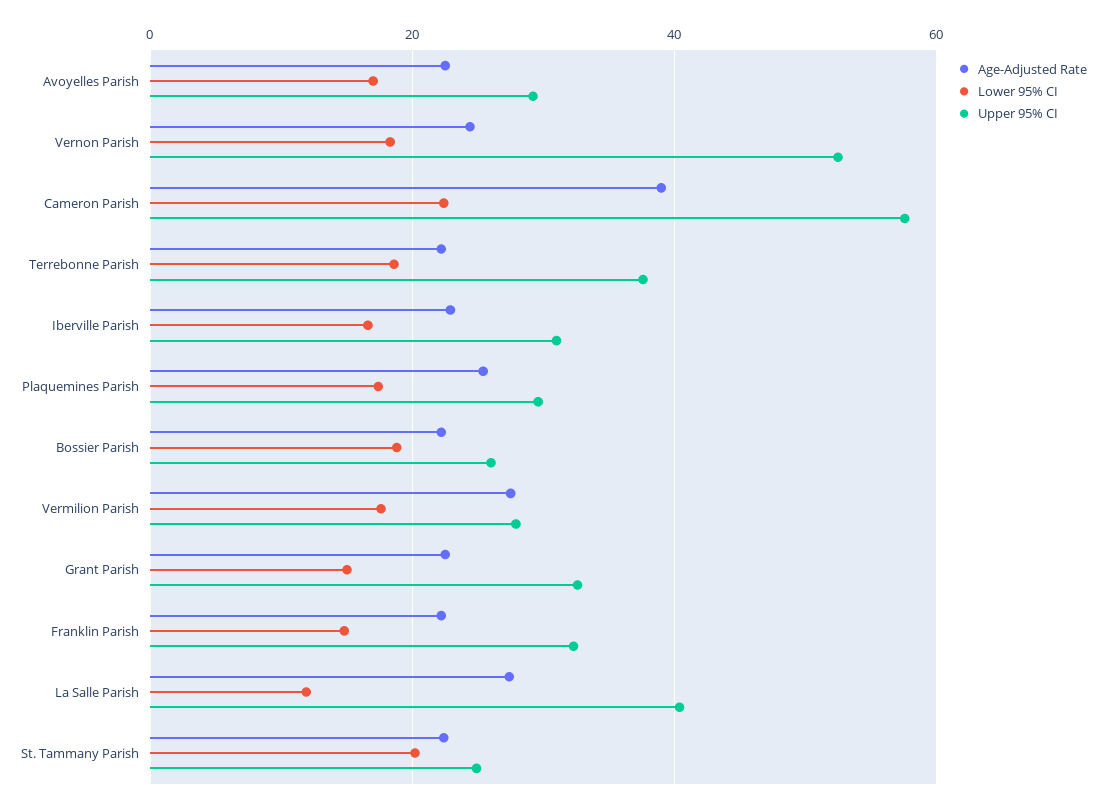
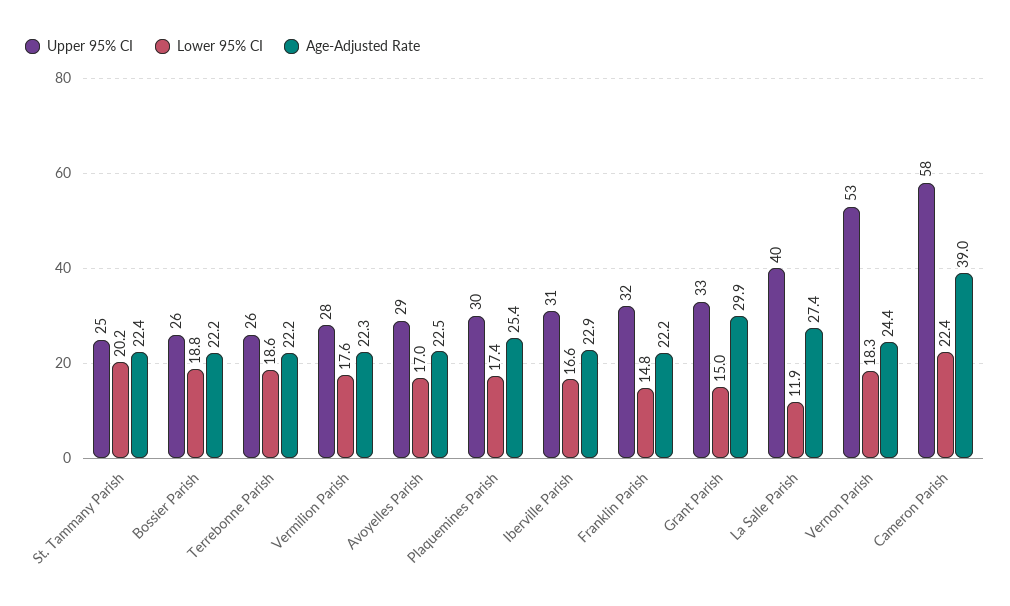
Upper 95% CI, Terrebonne Parish: 38 -> 26
Age-Adjusted Rate, Vermilion Parish: 28 -> 22.3
Age-Adjusted Rate, Grant Parish: 22 -> 29.9

